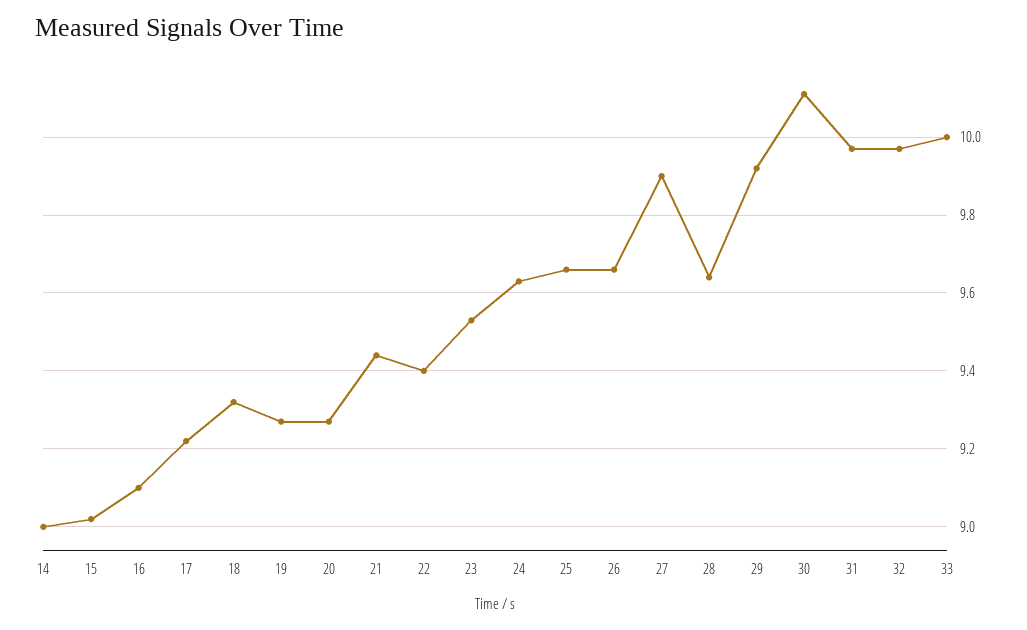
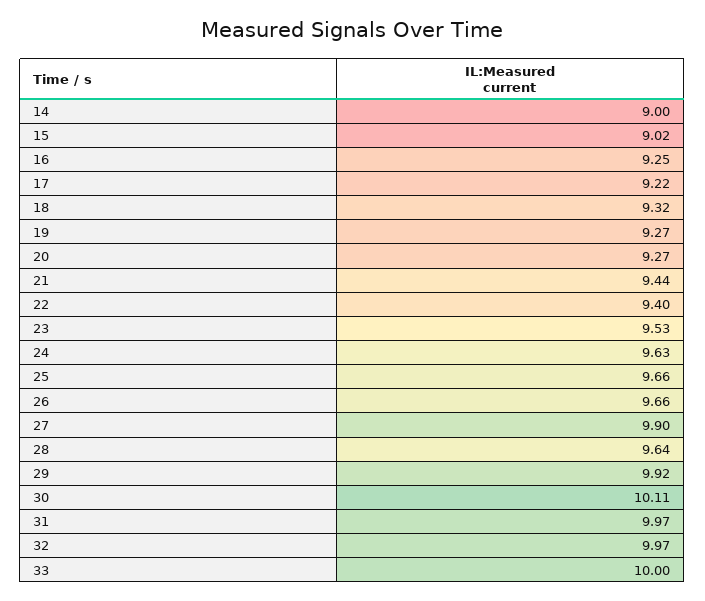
16: 9.1 -> 9.25

